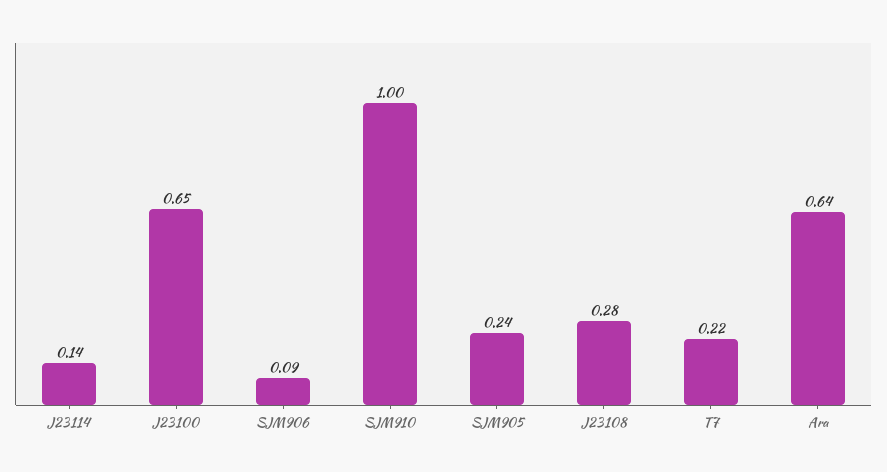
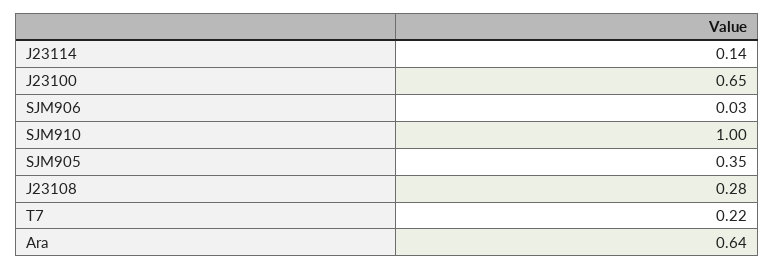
SJM906: 0.09 -> 0.03
SJM905: 0.24 -> 0.35

